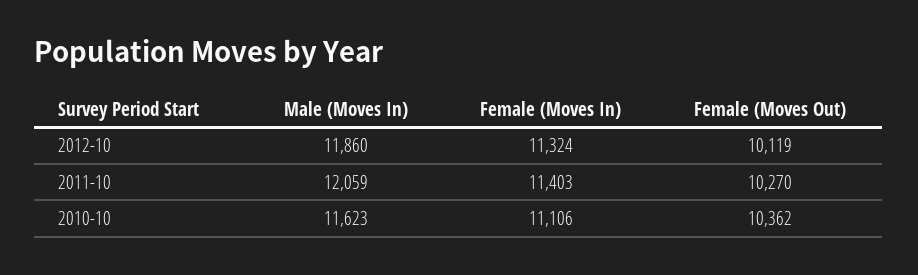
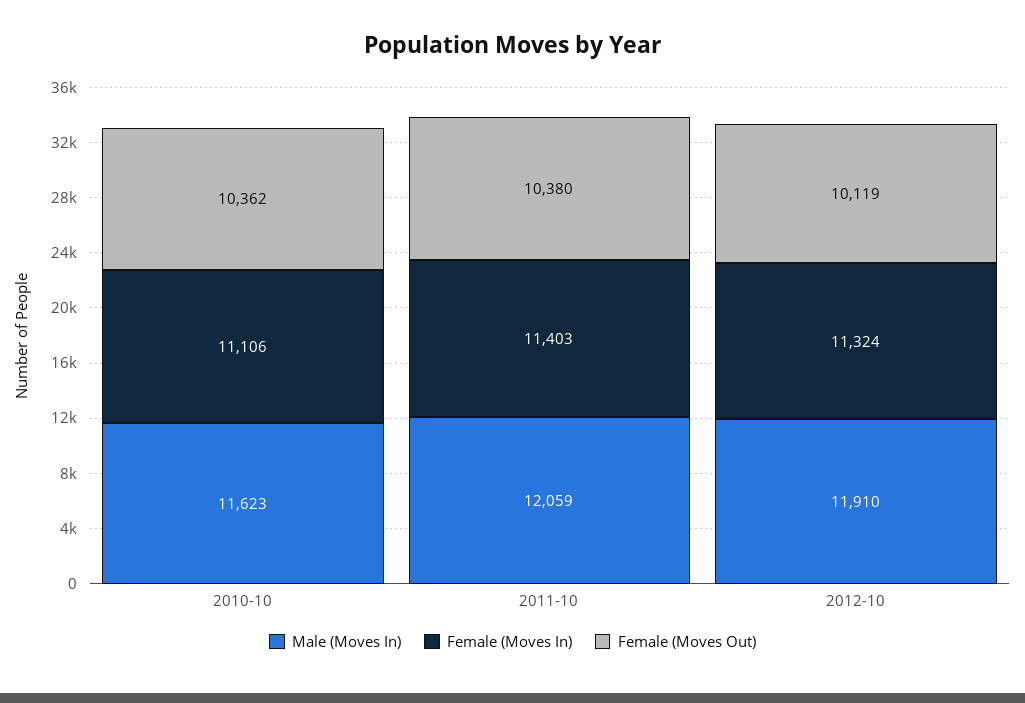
Male (Moves In), 2012-10: 11860 -> 11910
Female (Moves Out), 2011-10: 10270 -> 10380

